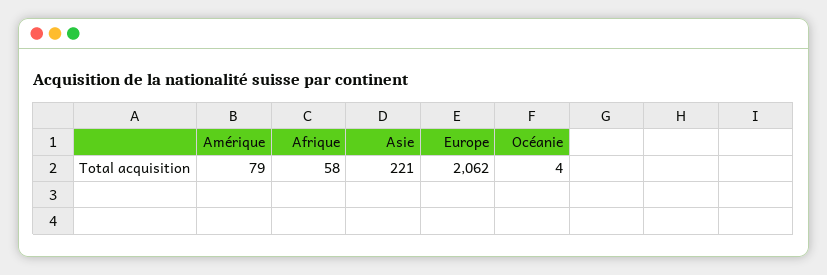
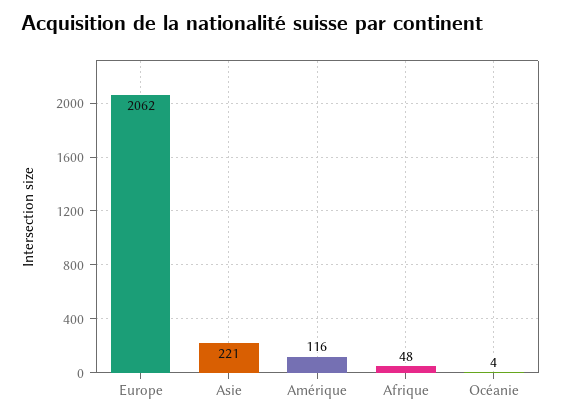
Amérique: 79 -> 116
Afrique: 58 -> 48

